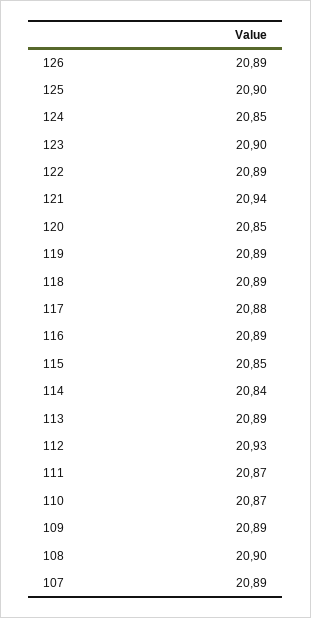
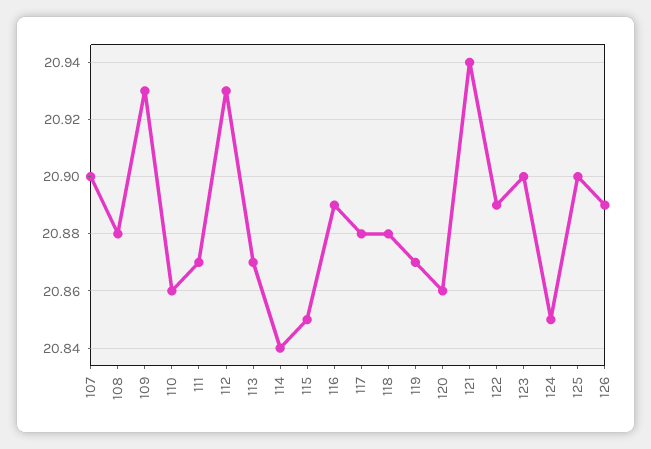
120: 20.85 -> 20.86
119: 20.89 -> 20.87
118: 20.89 -> 20.88
113: 20.89 -> 20.87
110: 20.87 -> 20.86
109: 20.89 -> 20.93
108: 20.9 -> 20.88
107: 20.89 -> 20.9

